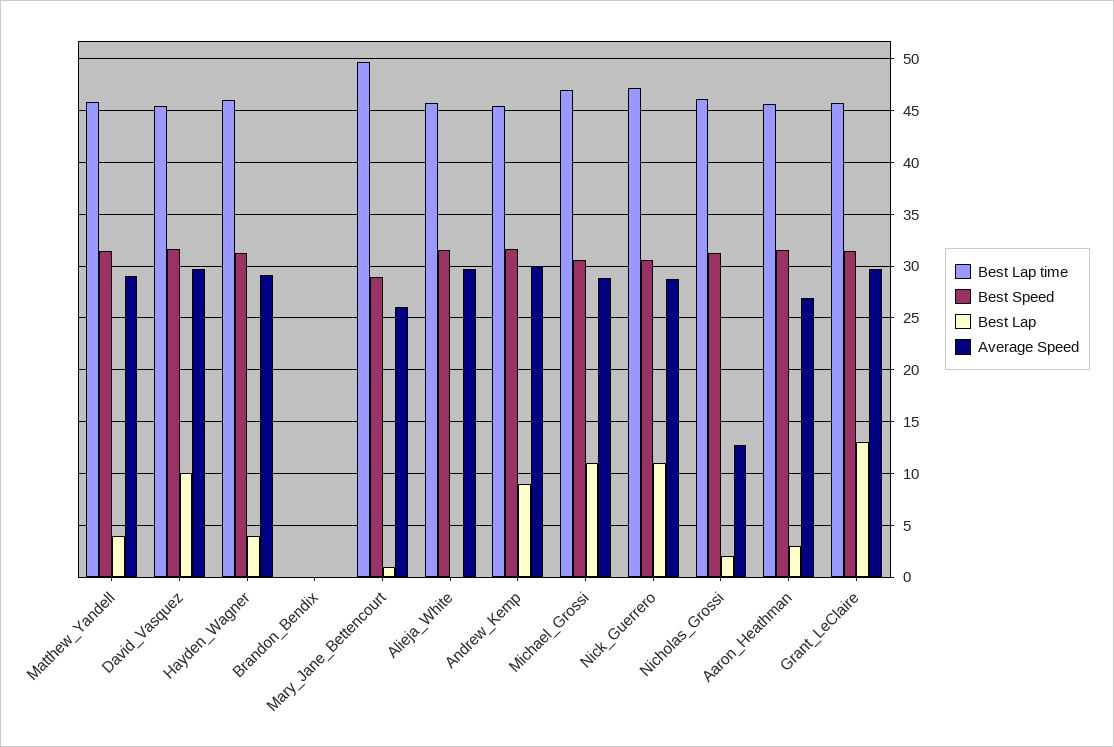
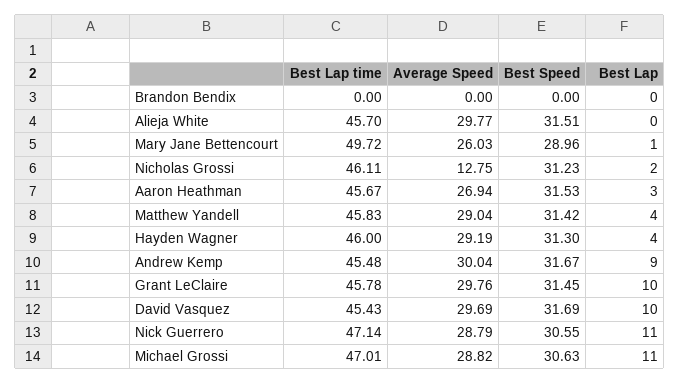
Best Lap, Grant_LeClaire: 13 -> 10

